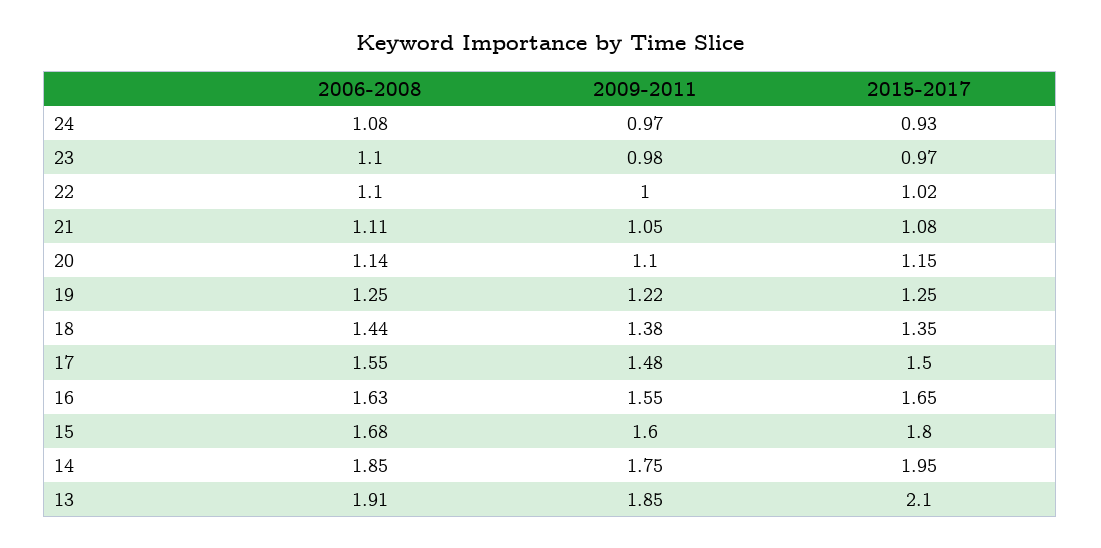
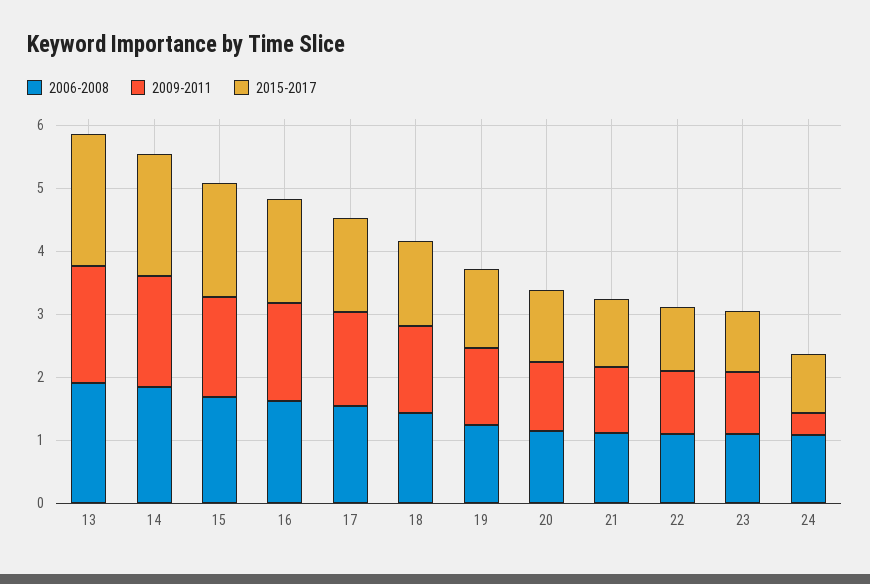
2009-2011, 24: 0.97 -> 0.4

